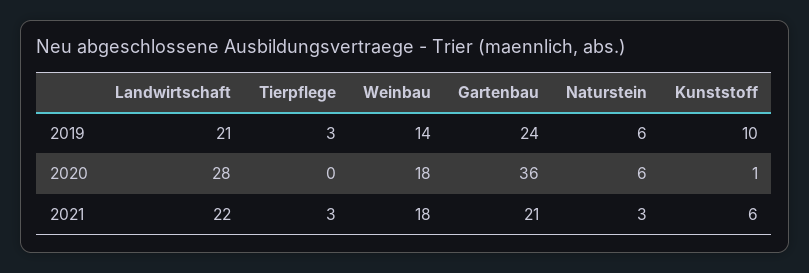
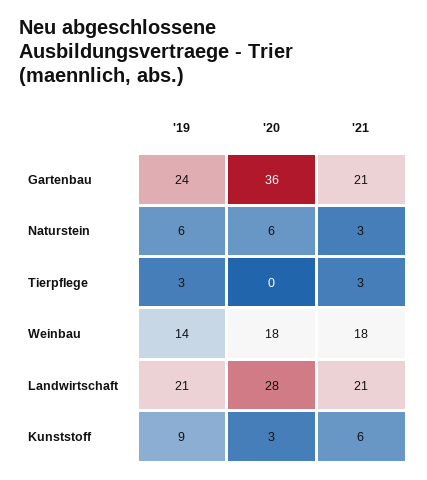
Kunststoff, 2019: 10 -> 9
Kunststoff, 2020: 1 -> 3
Landwirtschaft, 2021: 22 -> 21

